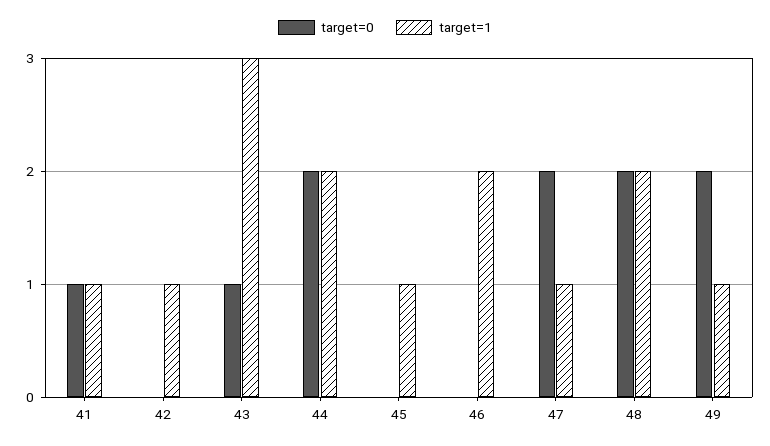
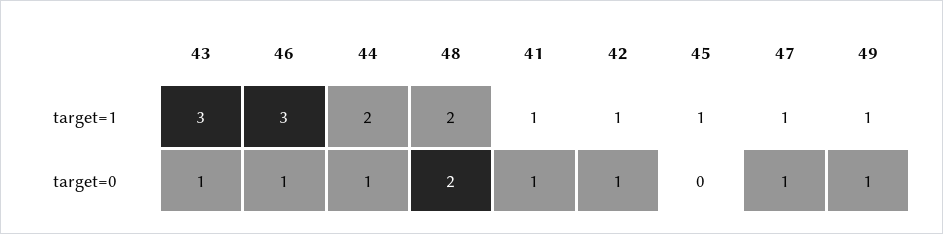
target=0, 42: 0 -> 1
target=0, 44: 2 -> 1
target=0, 46: 0 -> 1
target=1, 46: 2 -> 3
target=0, 47: 2 -> 1
target=0, 49: 2 -> 1

